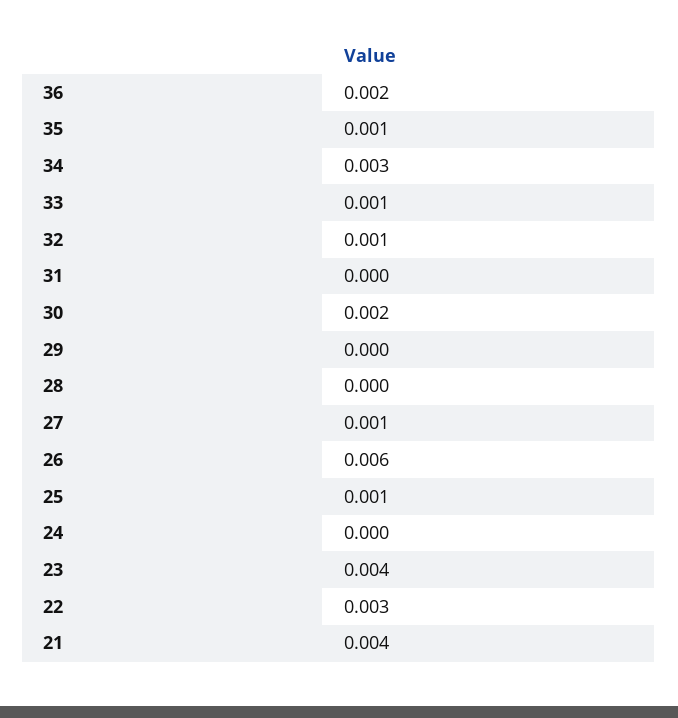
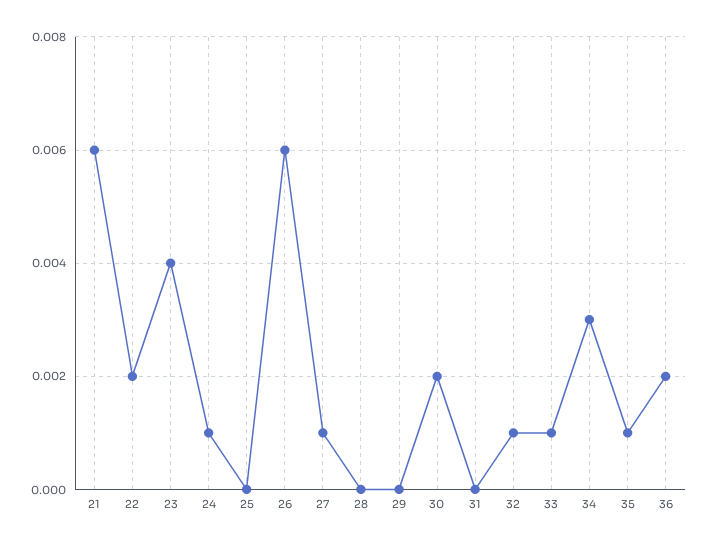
25: 0.001 -> 0
24: 0 -> 0.001
22: 0.003 -> 0.002
21: 0.004 -> 0.006

